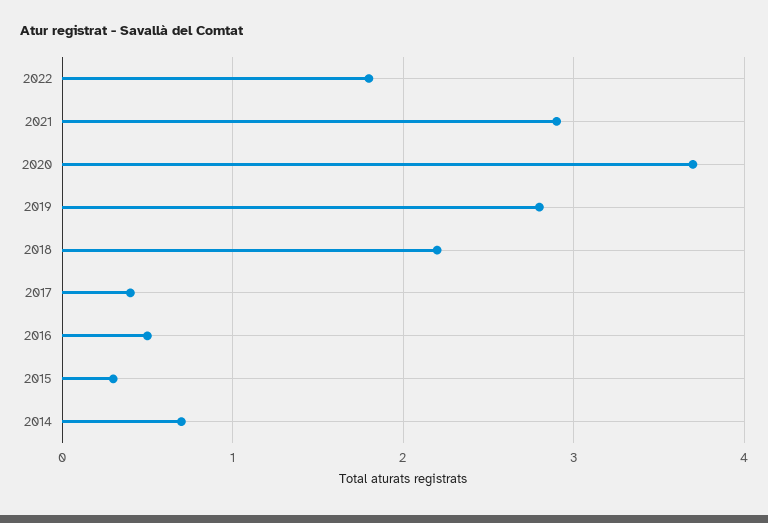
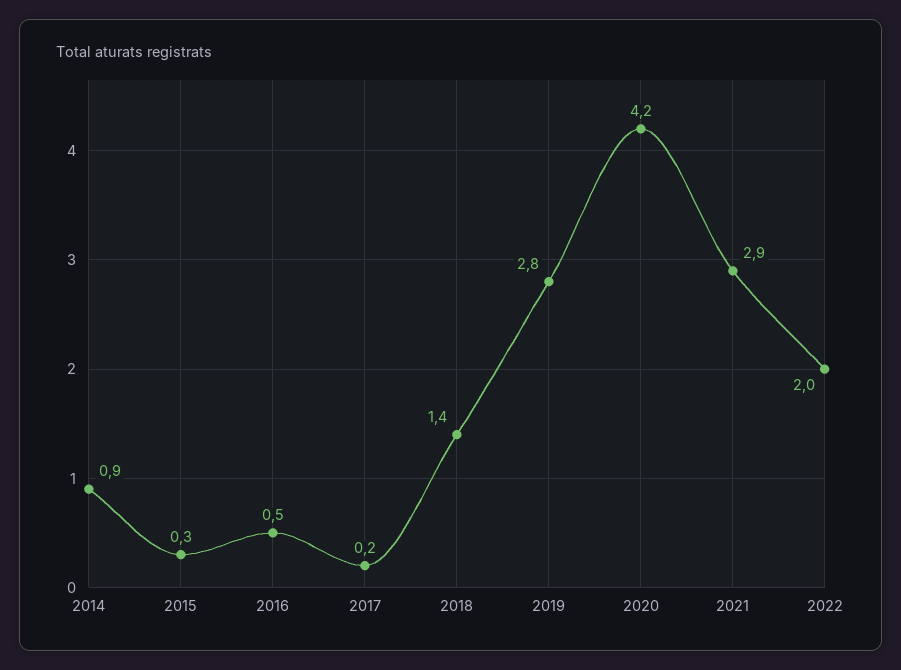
2022: 1.8 -> 2
2020: 3.7 -> 4.2
2018: 2.2 -> 1.4
2017: 0.4 -> 0.2
2014: 0.7 -> 0.9

